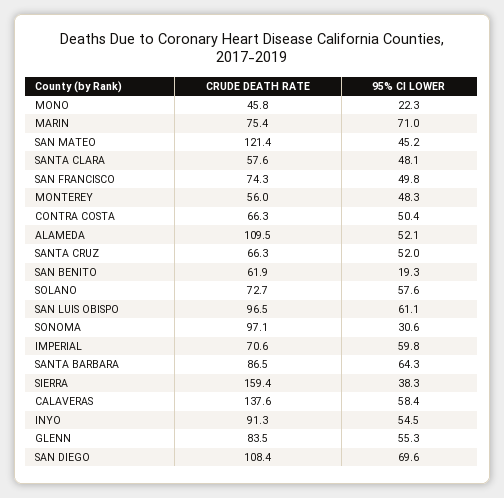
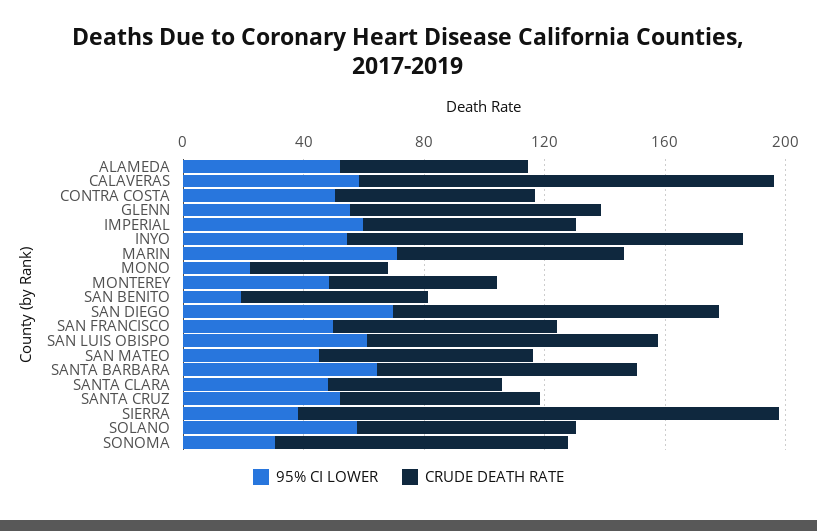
CRUDE DEATH RATE, SAN MATEO: 121.4 -> 70
CRUDE DEATH RATE, ALAMEDA: 109.5 -> 60
CRUDE DEATH RATE, INYO: 91.3 -> 130

